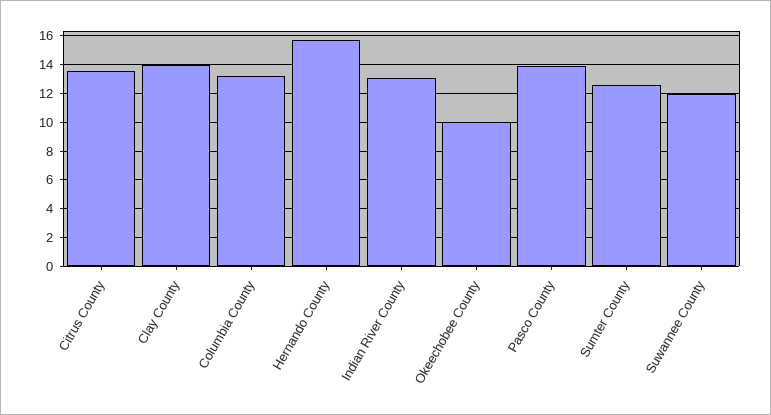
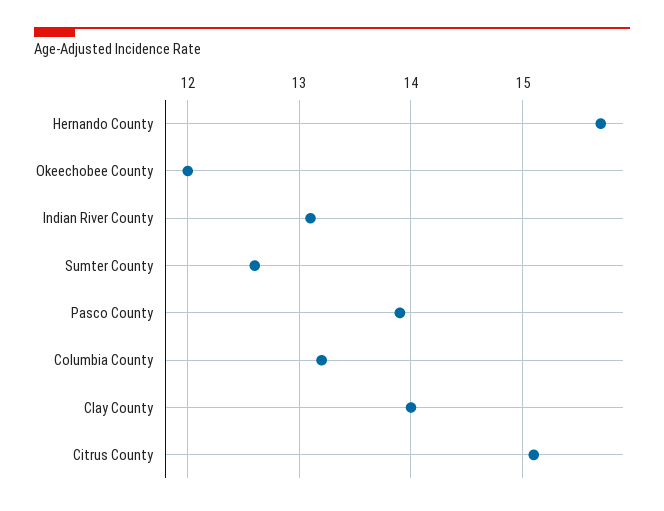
Citrus County: 13.5 -> 15.1
Okeechobee County: 10 -> 12
Suwannee County: 12 -> none

